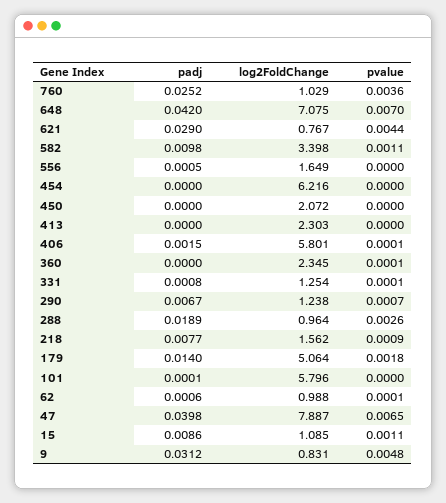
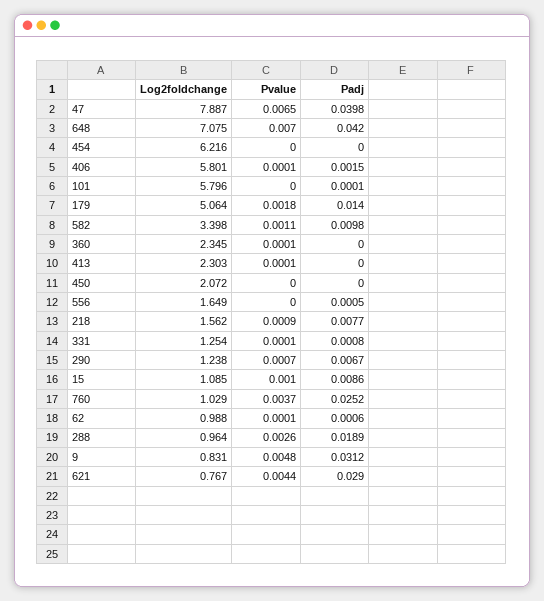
pvalue, 760: 0.0036 -> 0.0037
pvalue, 413: 0 -> 0.0001
pvalue, 15: 0.0011 -> 0.001

